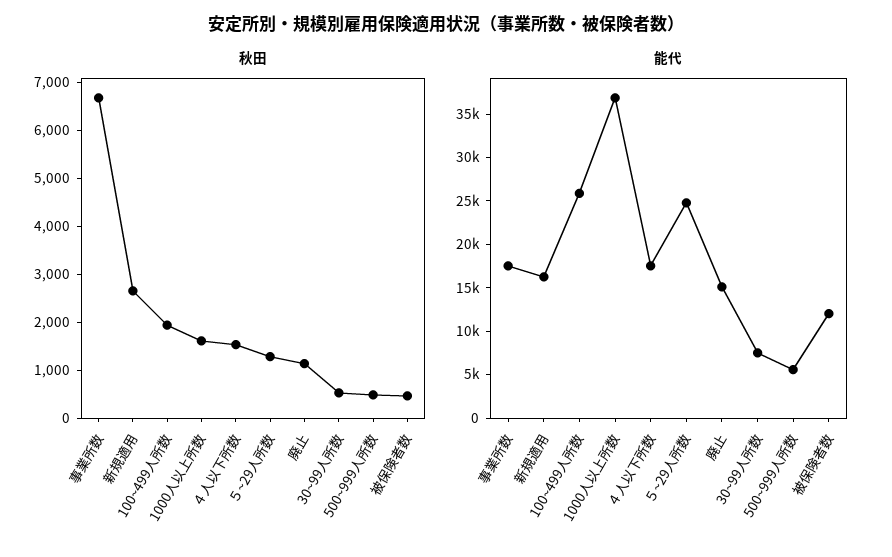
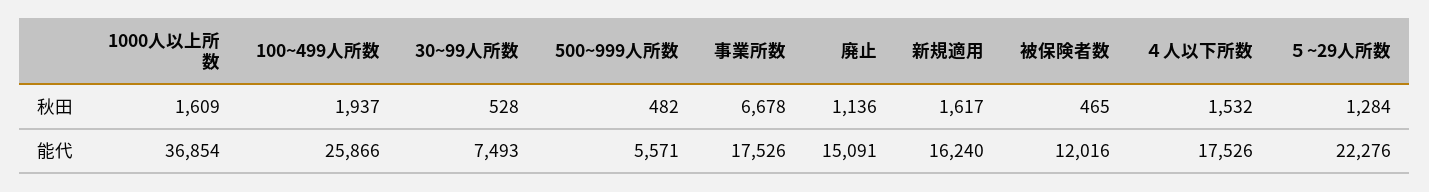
秋田, 新規適用: 2600 -> 1617
能代, ５~29人所数: 25000 -> 22276

